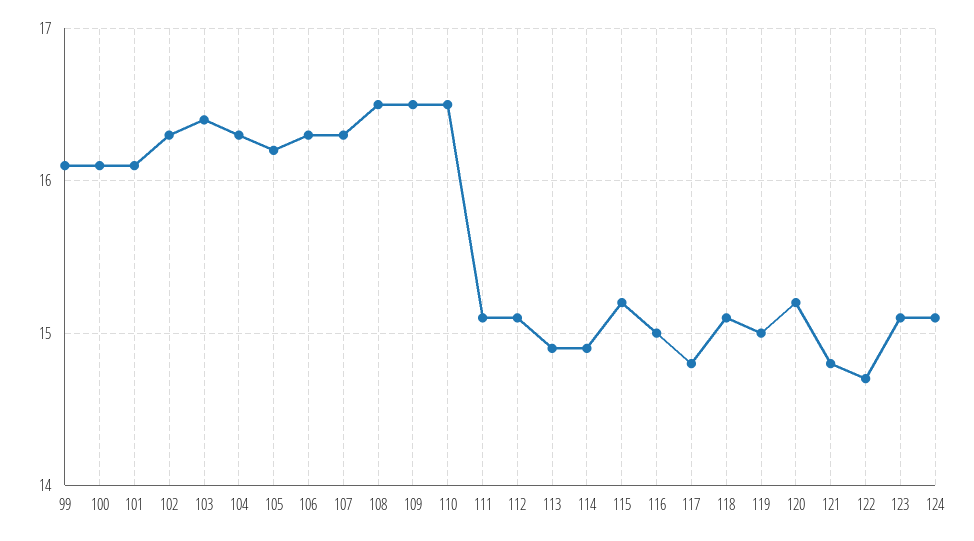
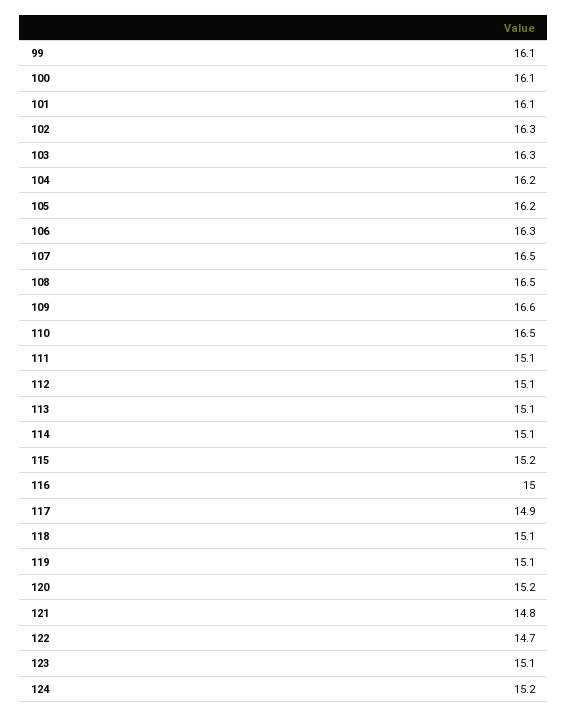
103: 16.4 -> 16.3
104: 16.3 -> 16.2
107: 16.3 -> 16.5
109: 16.5 -> 16.6
113: 14.9 -> 15.1
114: 14.9 -> 15.1
117: 14.8 -> 14.9
119: 15 -> 15.1
124: 15.1 -> 15.2

